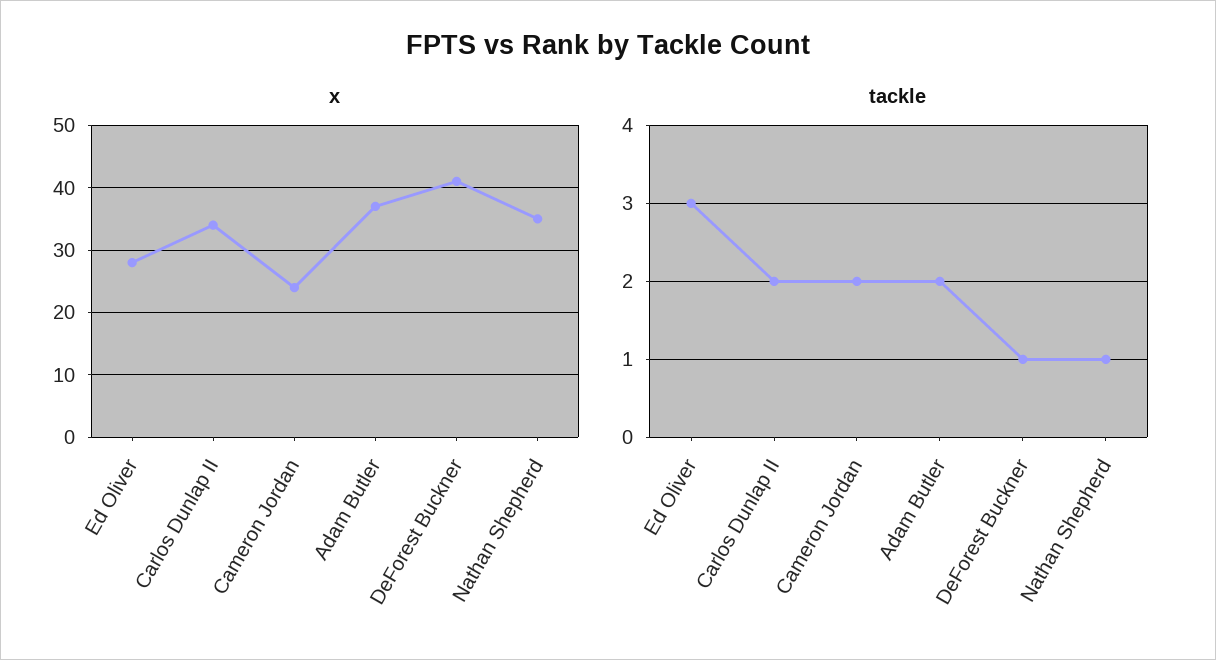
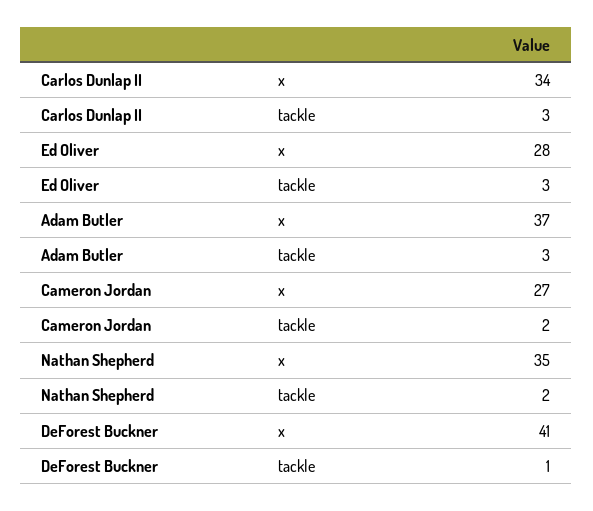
x, Cameron Jordan: 24 -> 27
tackle, Carlos Dunlap II: 2 -> 3
tackle, Adam Butler: 2 -> 3
tackle, Nathan Shepherd: 1 -> 2

